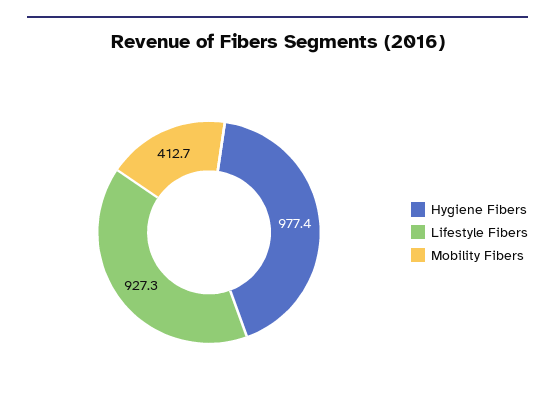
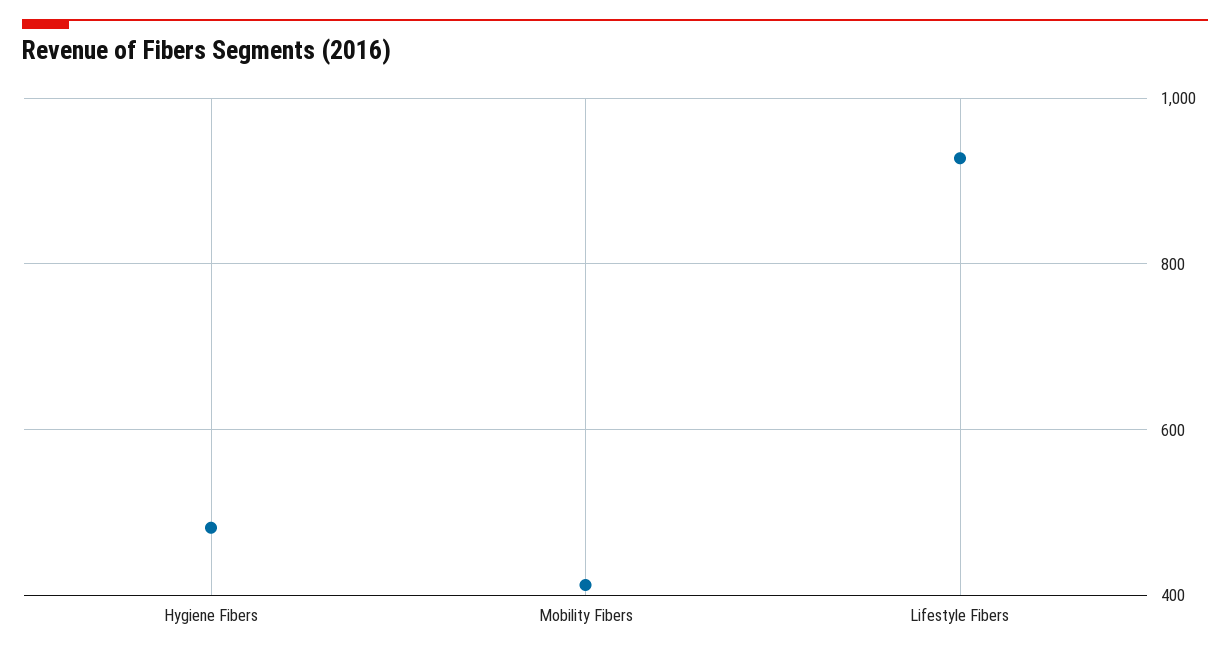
Hygiene Fibers: 977.4 -> 480

